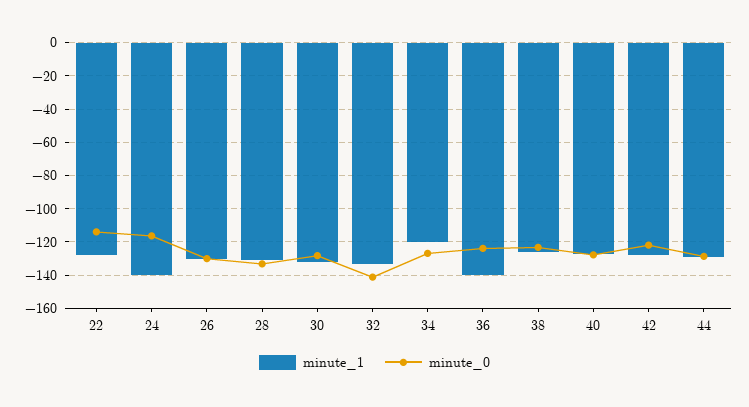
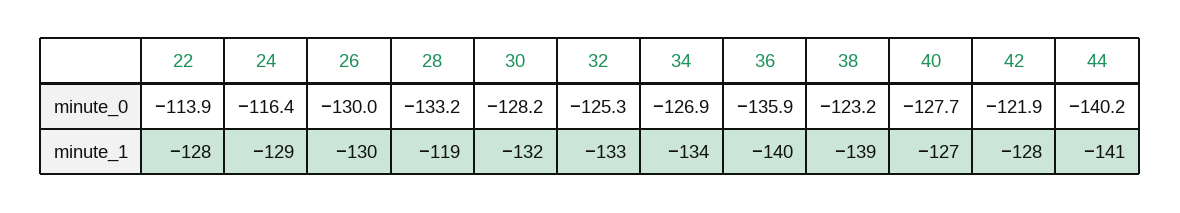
minute_1, 24: -140 -> -129
minute_1, 28: -130 -> -119
minute_0, 32: -140 -> -125.3
minute_1, 34: -120 -> -134
minute_0, 36: -125 -> -135.9
minute_1, 38: -125 -> -139
minute_1, 44: -130 -> -141
minute_0, 44: -130 -> -140.2

